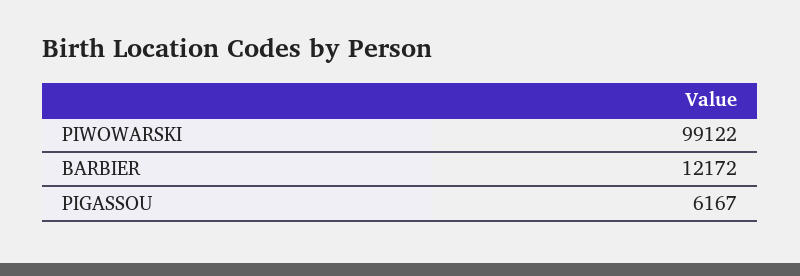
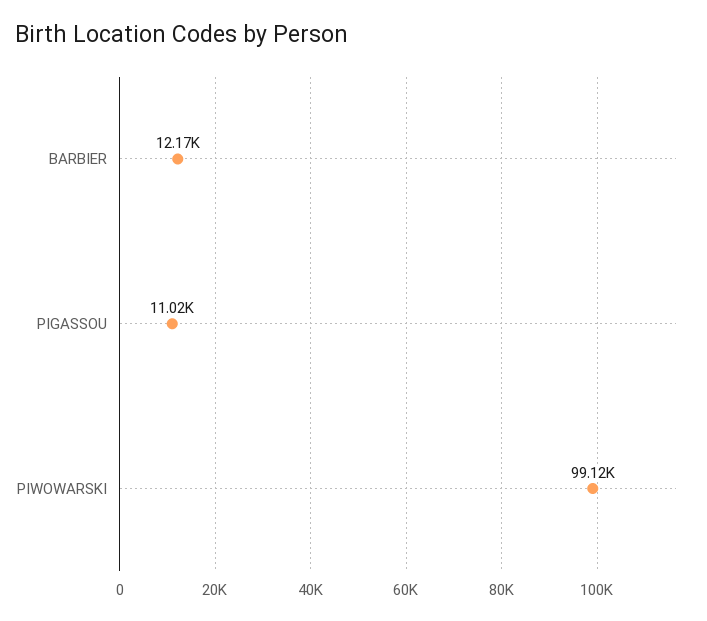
PIGASSOU: 6167 -> 11020

